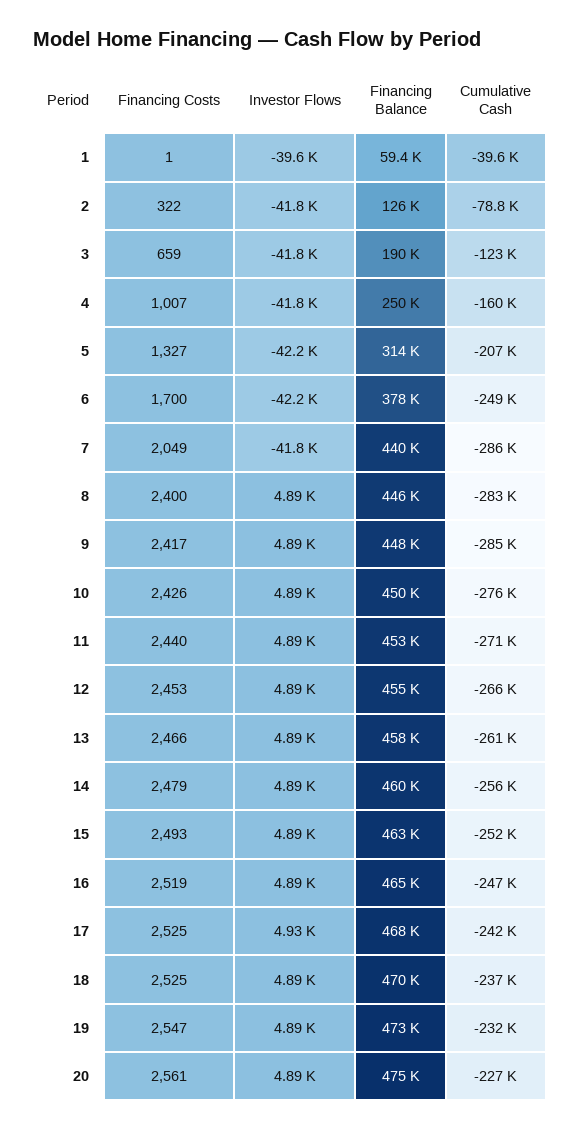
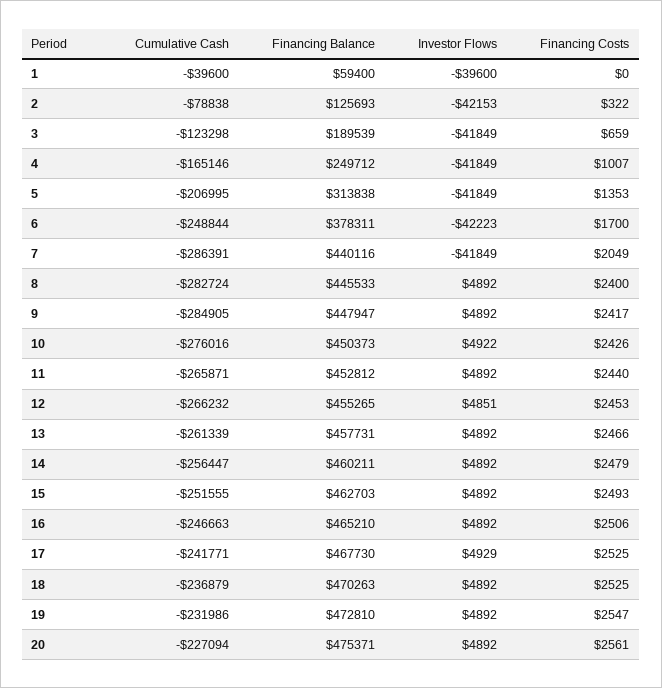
Financing Costs, 1: 1 -> 0
Investor Flows, 2: -41800 -> -42153
Cumulative Cash, 4: -160000 -> -165146
Financing Costs, 5: 1327 -> 1353
Investor Flows, 5: -42200 -> -41849
Investor Flows, 10: 4890 -> 4922
Cumulative Cash, 11: -271000 -> -265871
Investor Flows, 12: 4890 -> 4851
Financing Costs, 16: 2519 -> 2506

